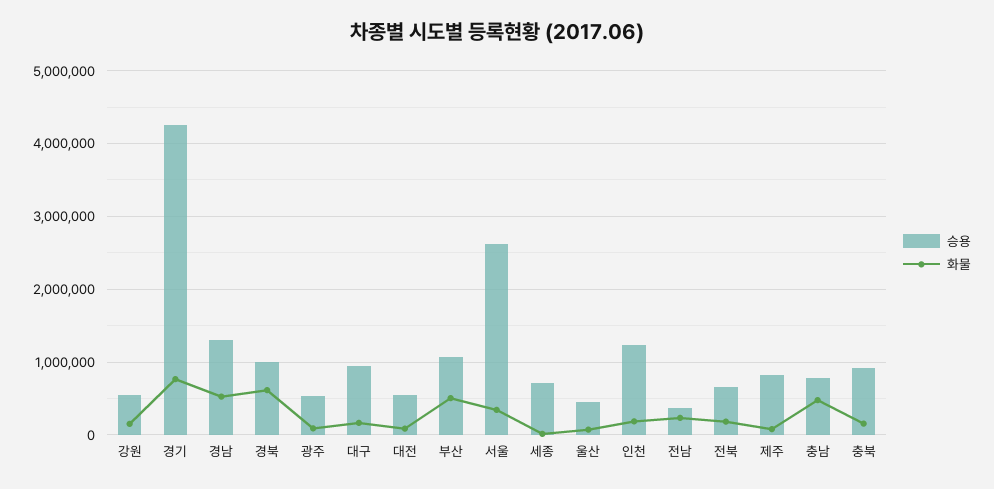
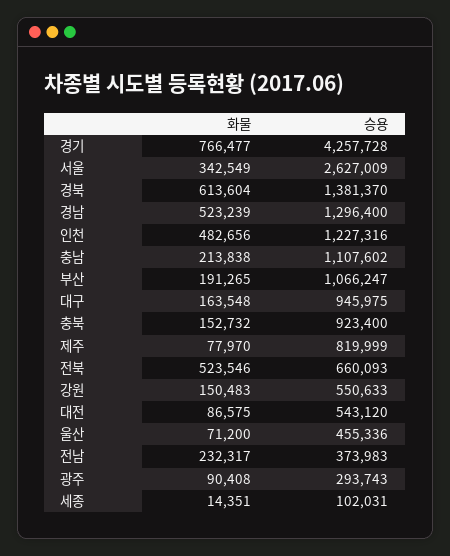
승용, 경북: 1000000 -> 1381370
승용, 광주: 500000 -> 293743
화물, 부산: 500000 -> 191265
승용, 세종: 700000 -> 102031
화물, 인천: 200000 -> 482656
화물, 전북: 200000 -> 523546
승용, 충남: 800000 -> 1107602
화물, 충남: 500000 -> 213838

